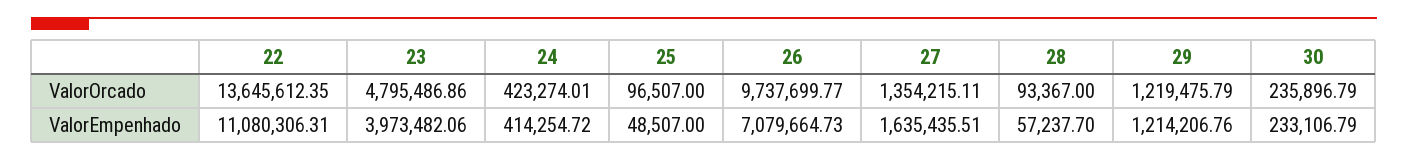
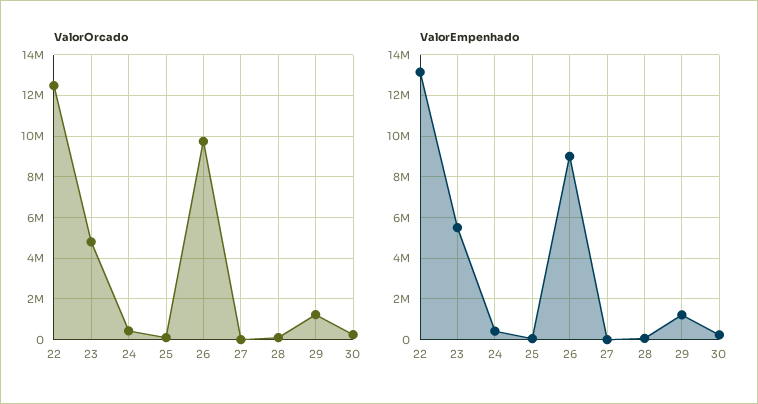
ValorOrcado, 22: 13645612.35 -> 12500000
ValorOrcado, 27: 1354215.11 -> 0
ValorEmpenhado, 22: 11080306.31 -> 13000000
ValorEmpenhado, 23: 3973482.06 -> 5500000
ValorEmpenhado, 26: 7079664.73 -> 9000000
ValorEmpenhado, 27: 1635435.51 -> 0

